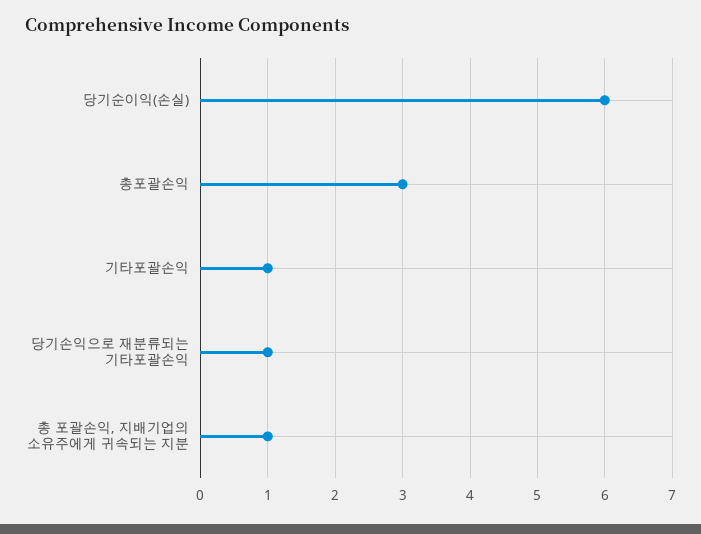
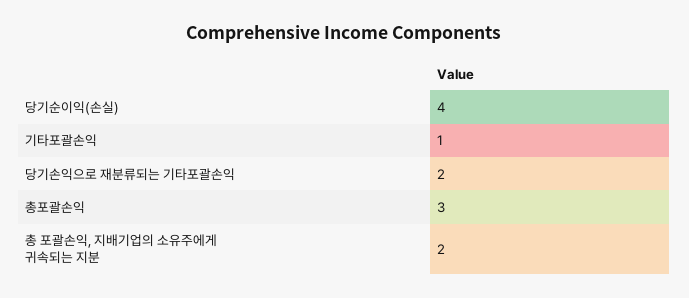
당기순이익(손실): 6 -> 4
당기손익으로 재분류되는 기타포괄손익: 1 -> 2
총 포괄손익, 지배기업의 소유주에게 귀속되는 지분: 1 -> 2

